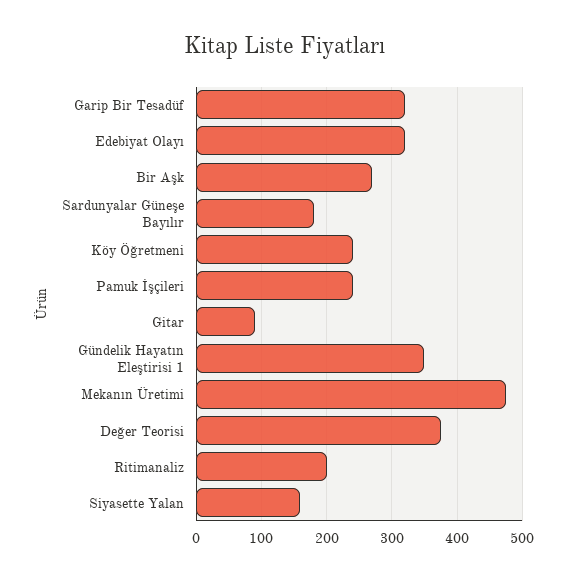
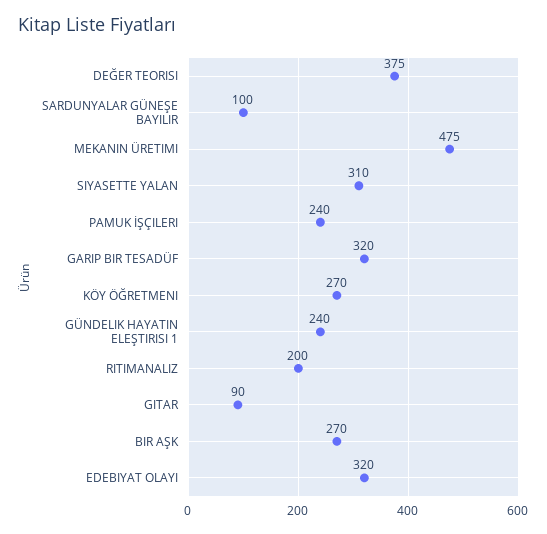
Sardunyalar Güneşe Bayılır: 180 -> 100
Köy Öğretmeni: 240 -> 270
Gündelik Hayatın Eleştirisi 1: 350 -> 240
Siyasette Yalan: 160 -> 310

